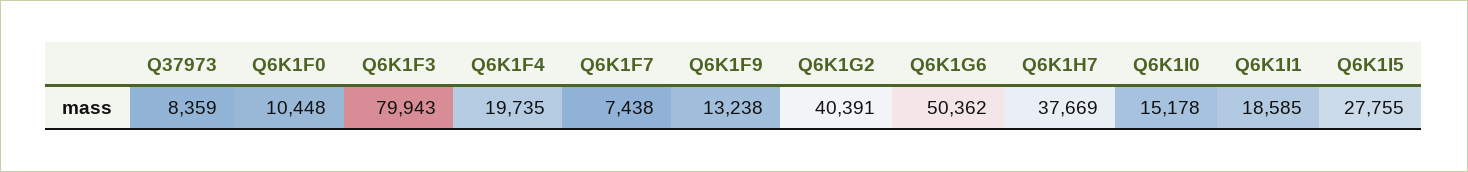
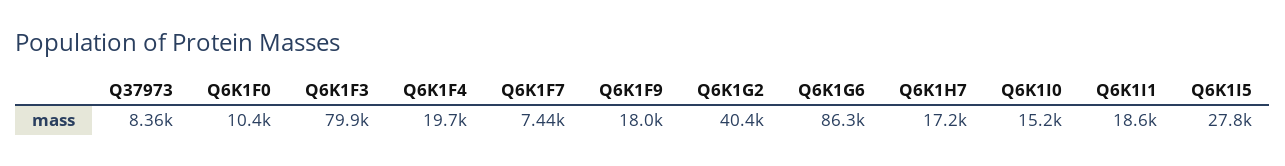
Q6K1F9: 13238 -> 18000
Q6K1G6: 50362 -> 86300
Q6K1H7: 37669 -> 17200

